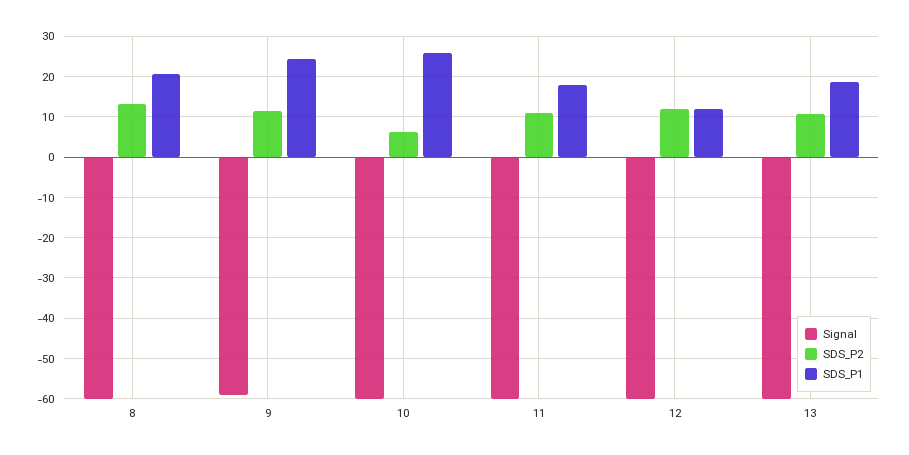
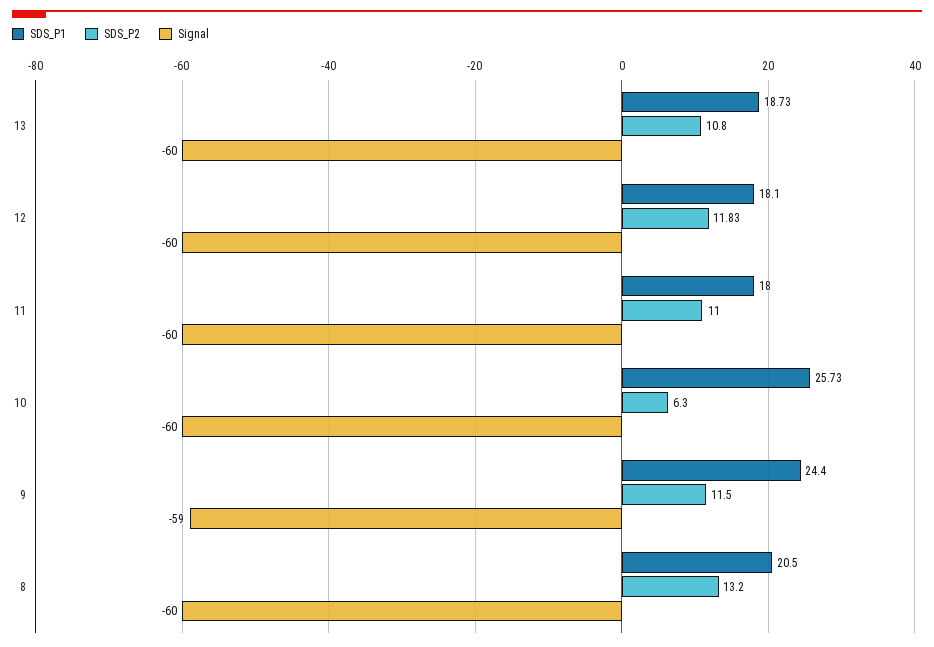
SDS_P1, 12: 12 -> 18.1

